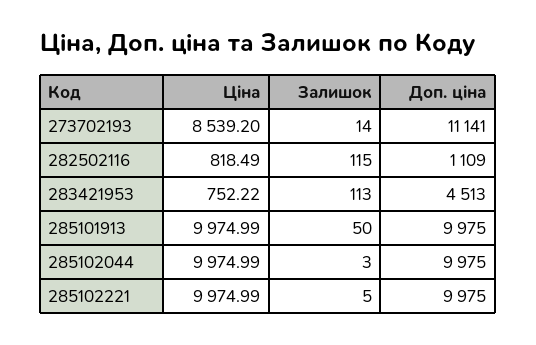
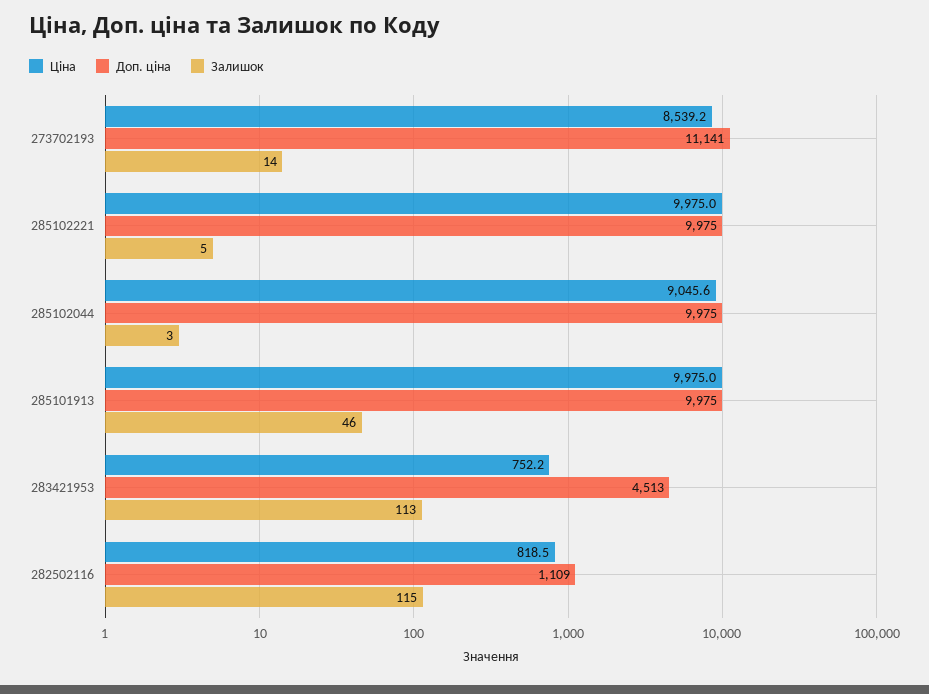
Залишок, 285101913: 50 -> 46
Ціна, 285102044: 9974.99 -> 9045.6

